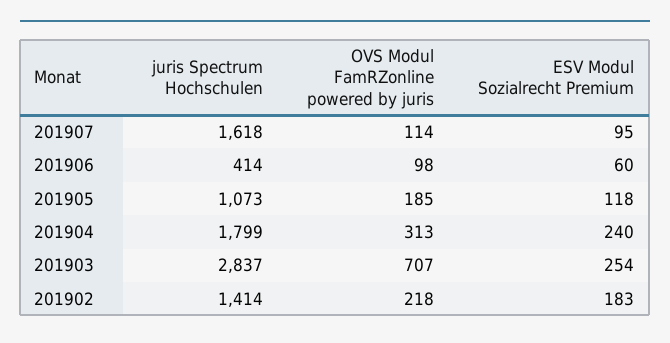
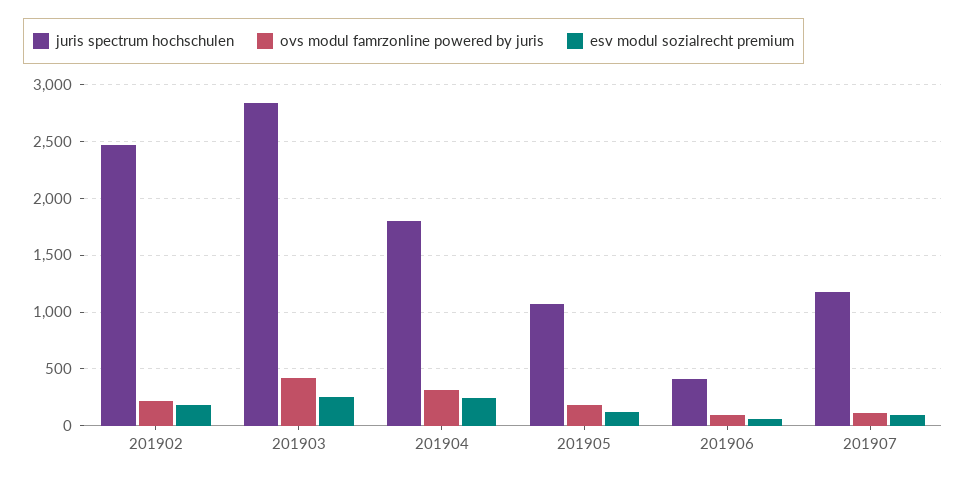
juris Spectrum Hochschulen, 201907: 1618 -> 1200
OVS Modul FamRZonline powered by juris, 201903: 707 -> 400
juris Spectrum Hochschulen, 201902: 1414 -> 2500

